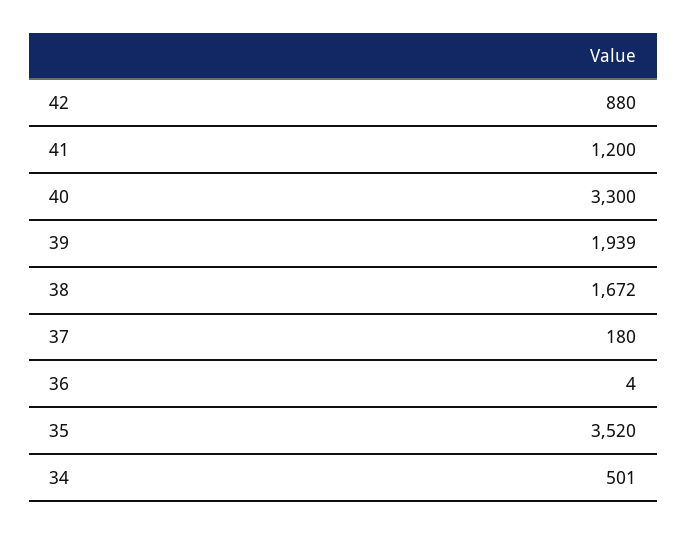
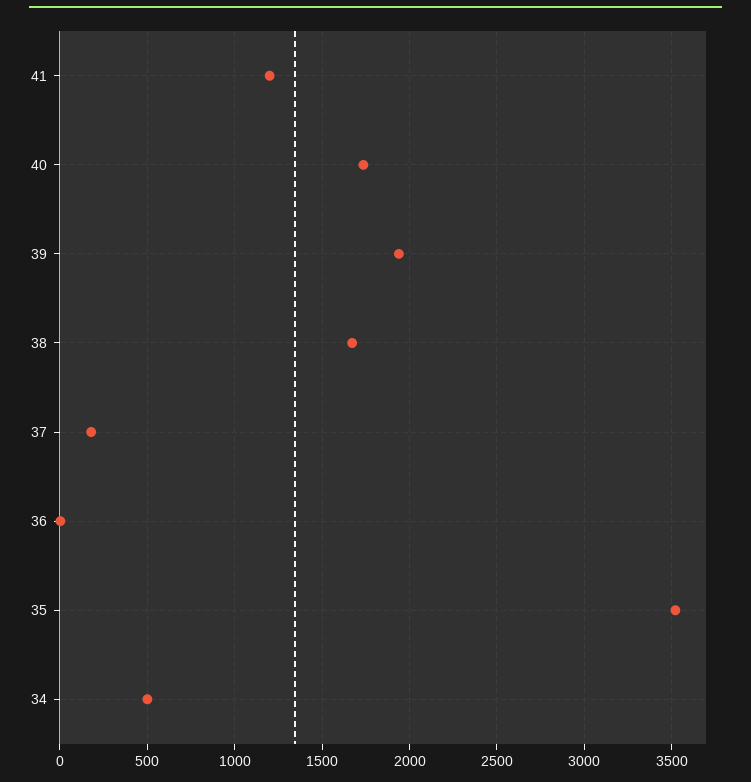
42: 880 -> none
40: 3300 -> 1750

